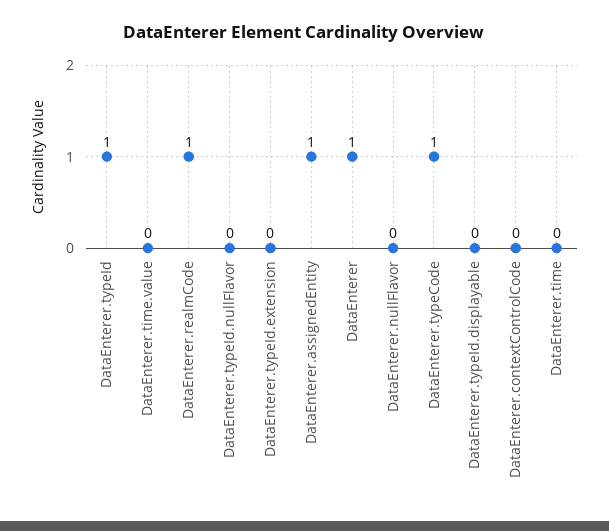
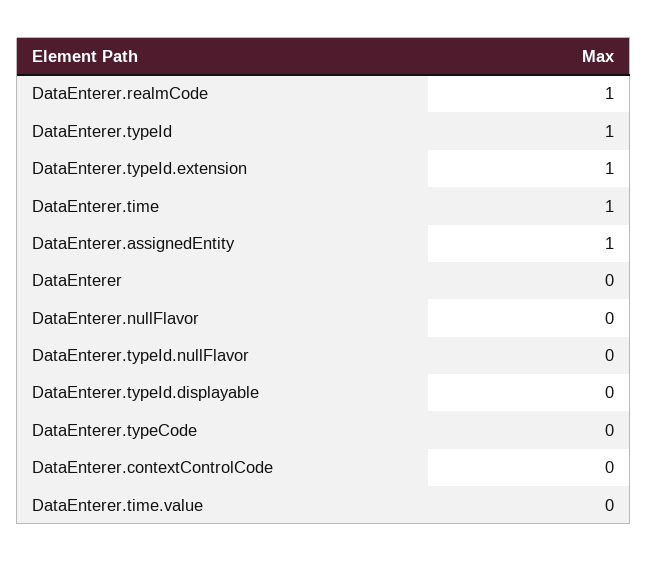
DataEnterer.typeId.extension: 0 -> 1
DataEnterer: 1 -> 0
DataEnterer.typeCode: 1 -> 0
DataEnterer.time: 0 -> 1

